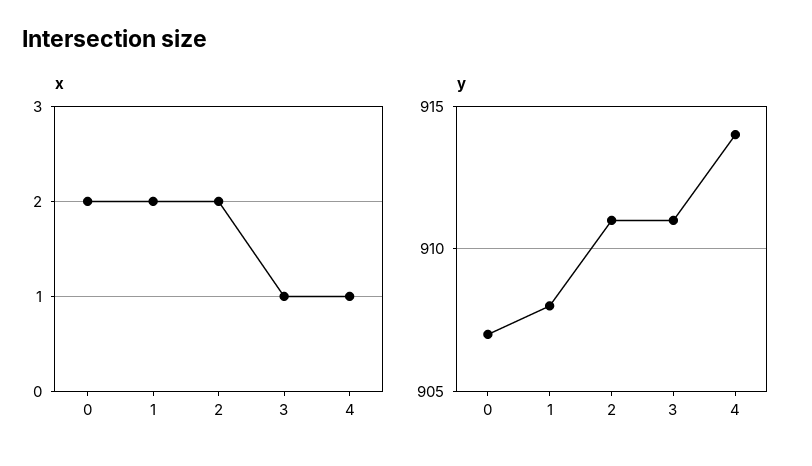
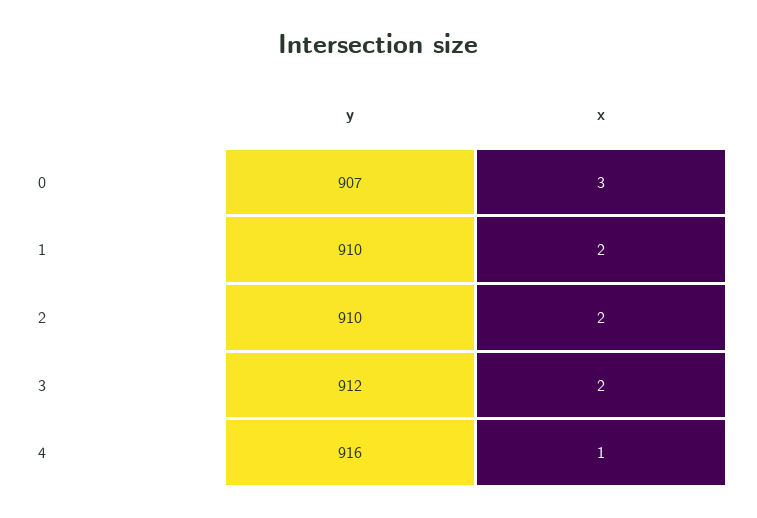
x, 0: 2 -> 3
x, 3: 1 -> 2
y, 1: 908 -> 910
y, 2: 911 -> 910
y, 3: 911 -> 912
y, 4: 914 -> 916

